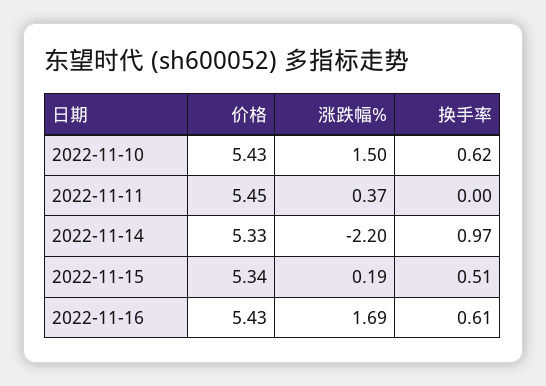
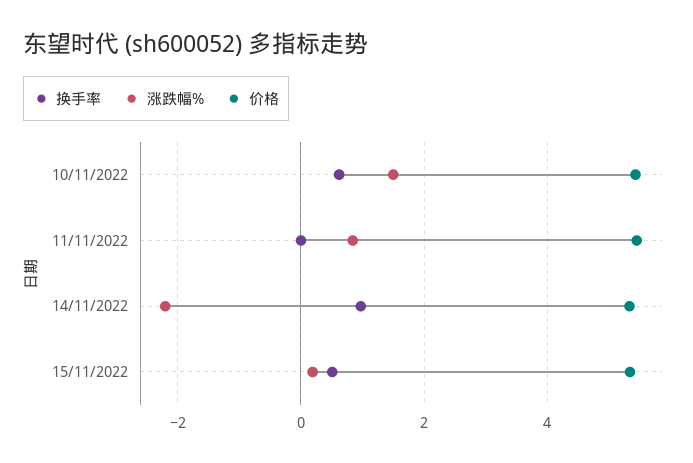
涨跌幅%, 2022-11-11: 0.37 -> 0.8
价格, 2022-11-16: 5.43 -> none
涨跌幅%, 2022-11-16: 1.69 -> none
换手率, 2022-11-16: 0.61 -> none

